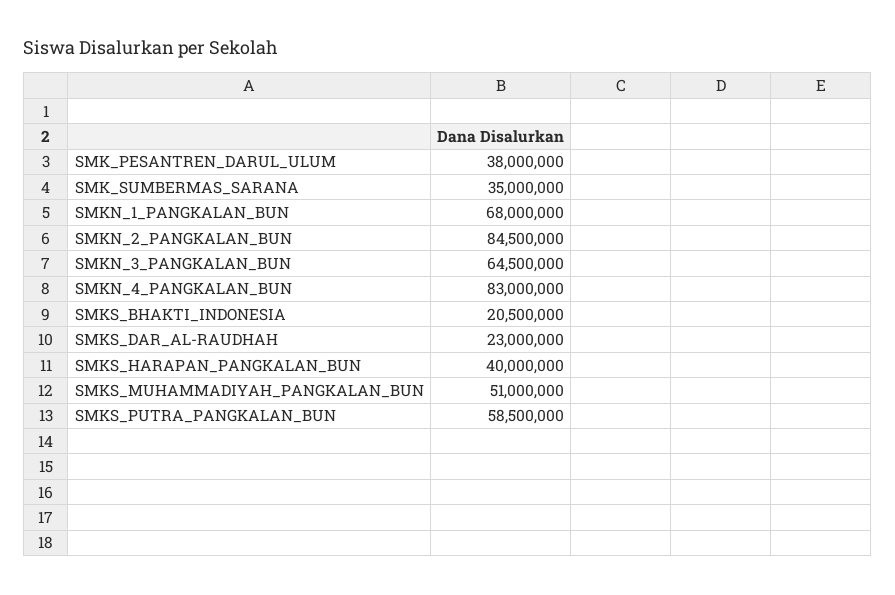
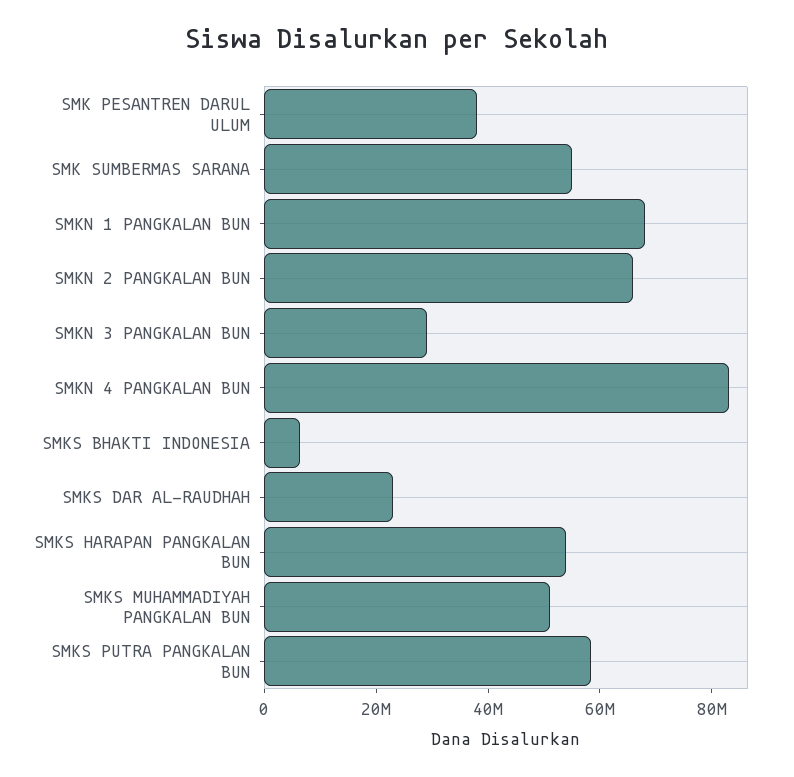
SMK_SUMBERMAS_SARANA: 35000000 -> 55000000
SMKN_2_PANGKALAN_BUN: 84500000 -> 65000000
SMKN_3_PANGKALAN_BUN: 64500000 -> 30000000
SMKS_BHAKTI_INDONESIA: 20500000 -> 5000000
SMKS_HARAPAN_PANGKALAN_BUN: 40000000 -> 55000000

